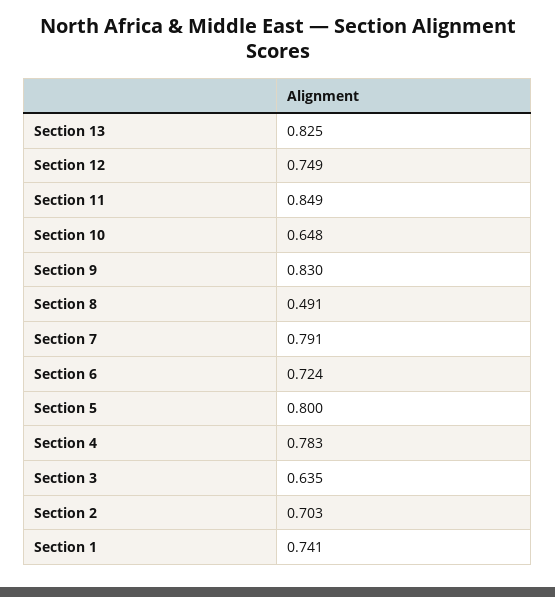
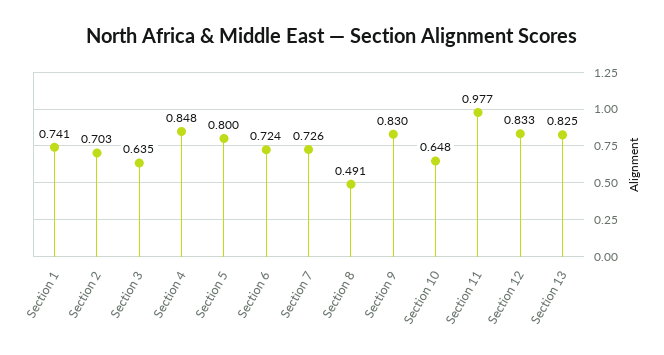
Section 12: 0.749 -> 0.833
Section 11: 0.849 -> 0.977
Section 7: 0.791 -> 0.726
Section 4: 0.783 -> 0.848

